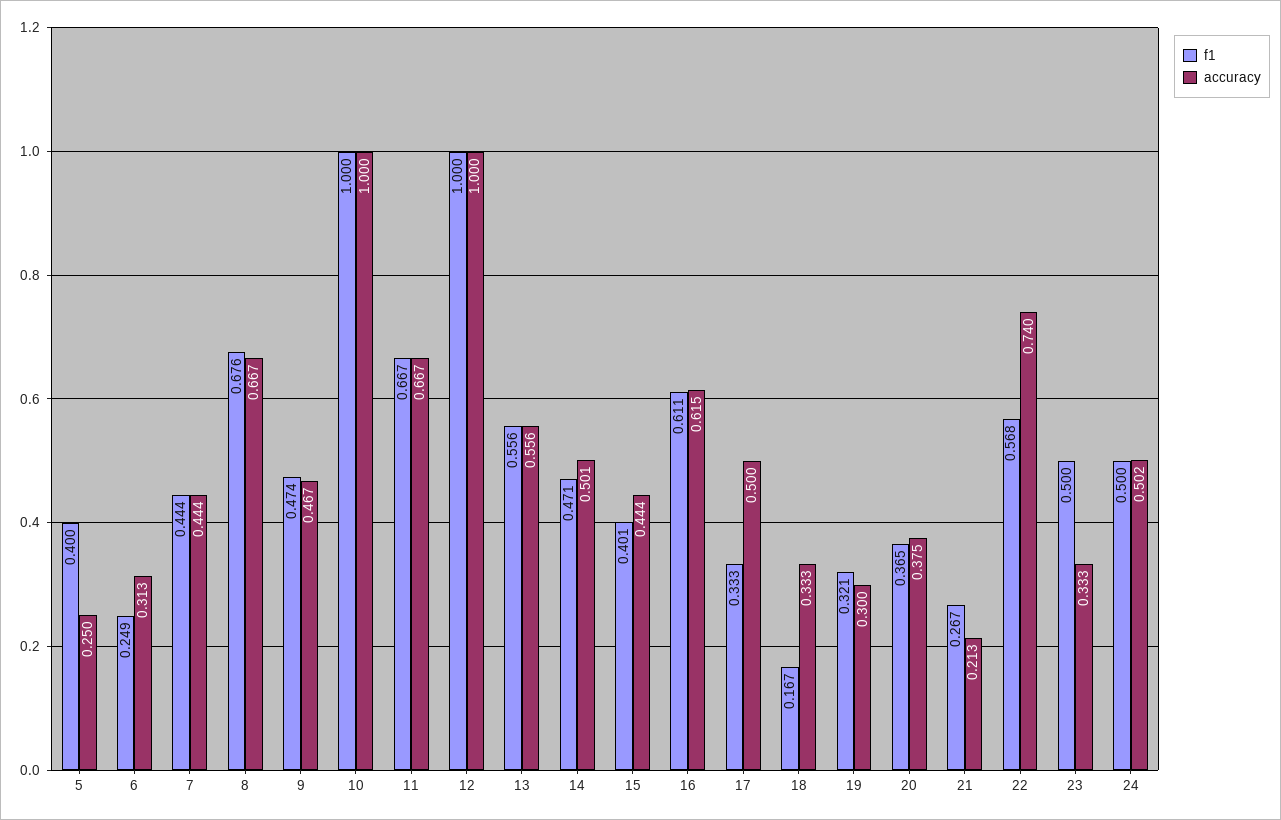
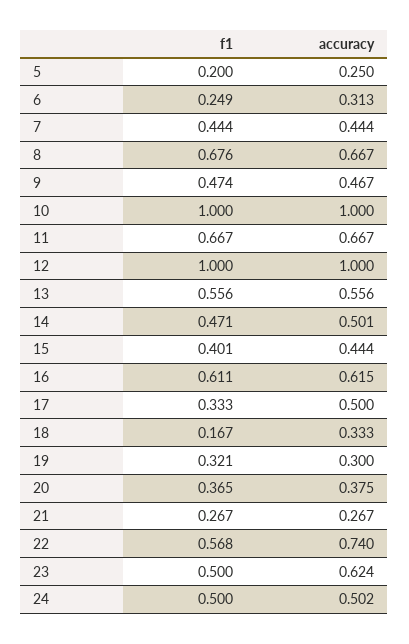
f1, 5: 0.4 -> 0.2
accuracy, 21: 0.213 -> 0.267
accuracy, 23: 0.333 -> 0.624

